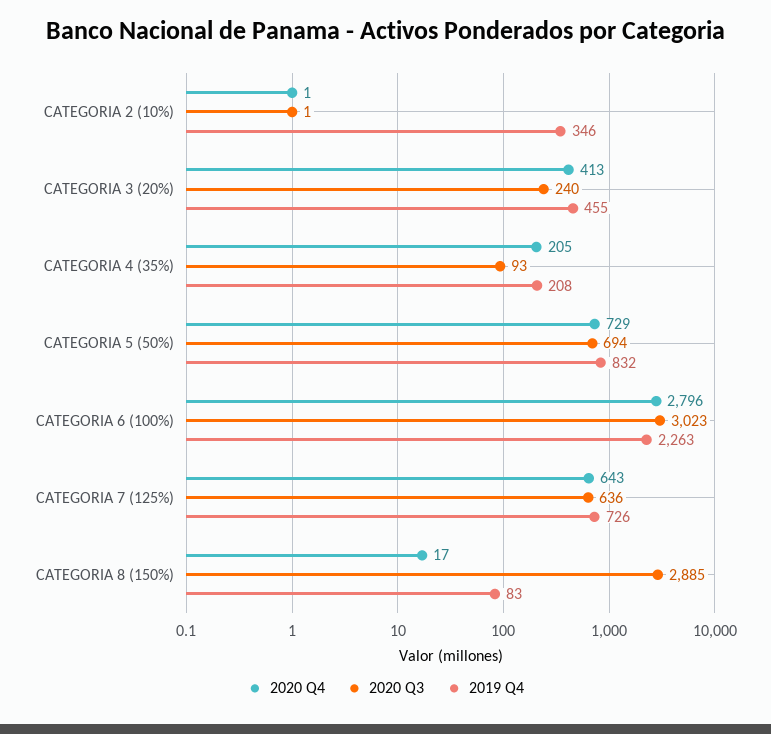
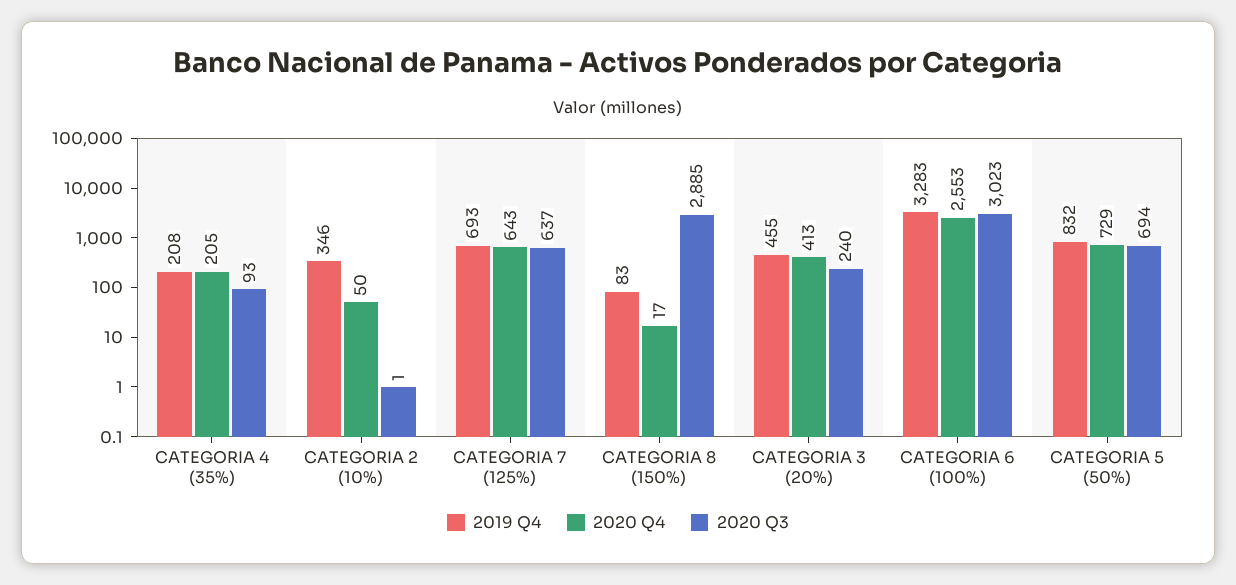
2020 Q4, CATEGORIA 2 (10%): 1 -> 50
2020 Q4, CATEGORIA 6 (100%): 2796 -> 2553
2019 Q4, CATEGORIA 6 (100%): 2263 -> 3283
2020 Q3, CATEGORIA 7 (125%): 636 -> 637
2019 Q4, CATEGORIA 7 (125%): 726 -> 693

